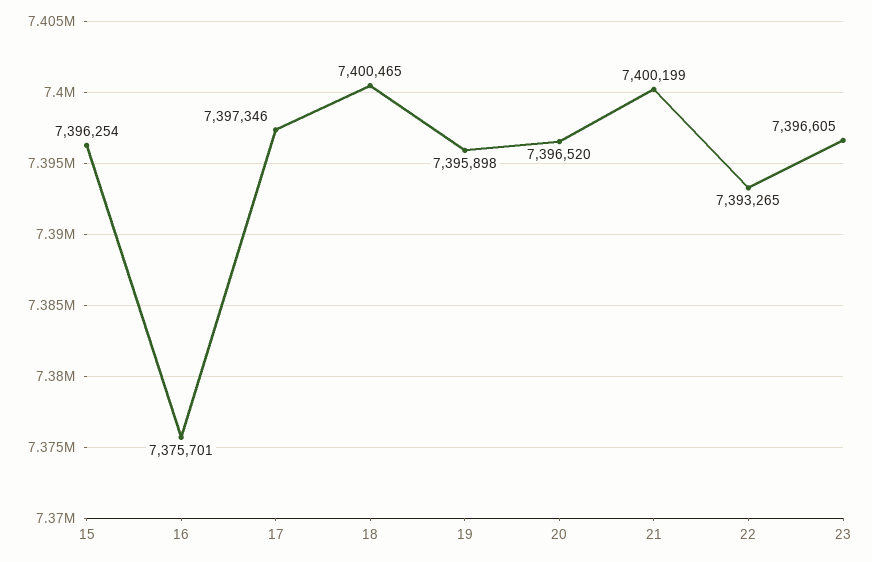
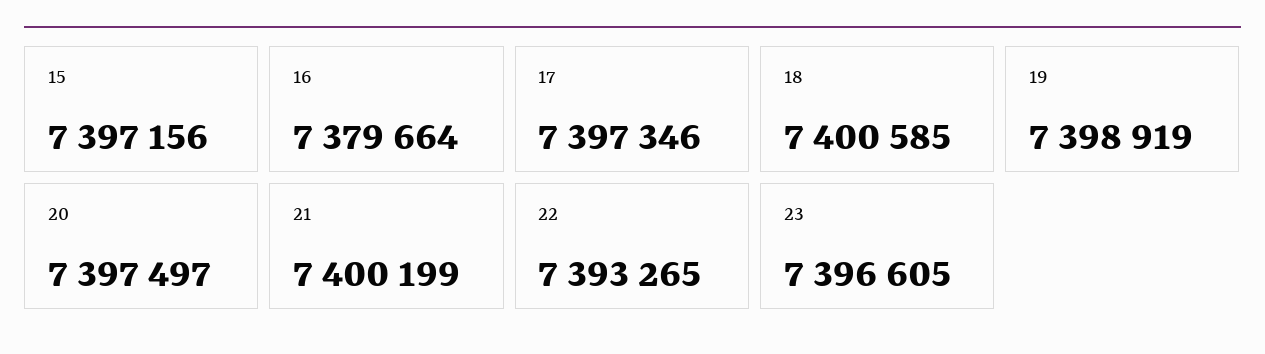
15: 7396254 -> 7397156
16: 7375701 -> 7379664
18: 7400465 -> 7400585
19: 7395898 -> 7398919
20: 7396520 -> 7397497

